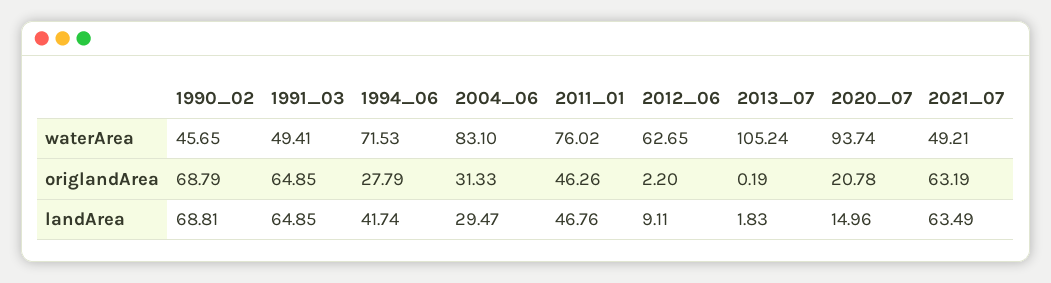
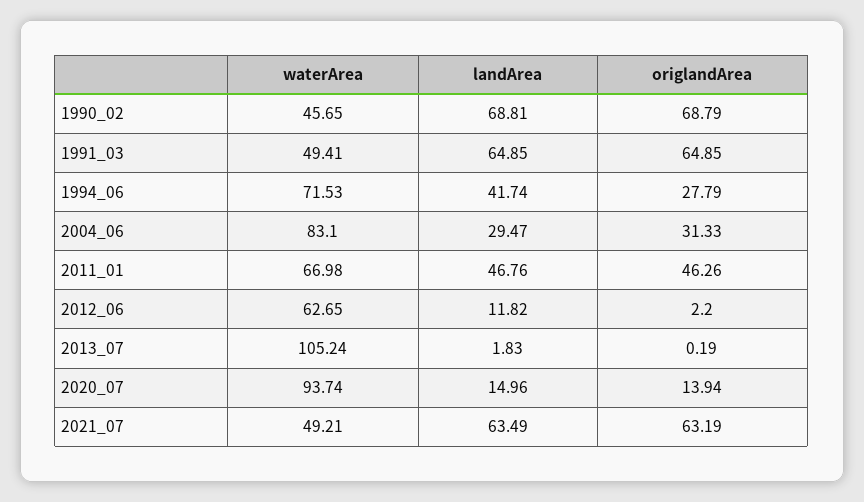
2011_01, waterArea: 76.02 -> 66.98
2020_07, origlandArea: 20.78 -> 13.94
2012_06, landArea: 9.11 -> 11.82

